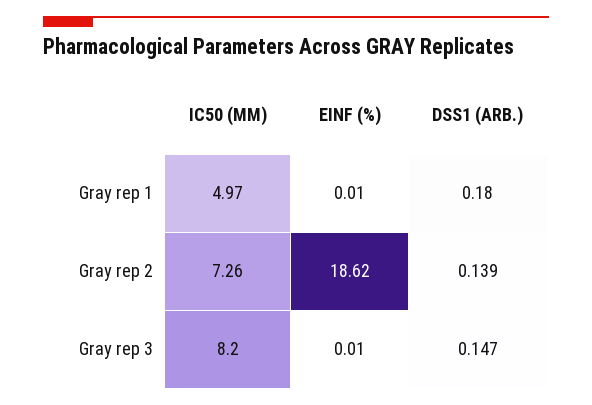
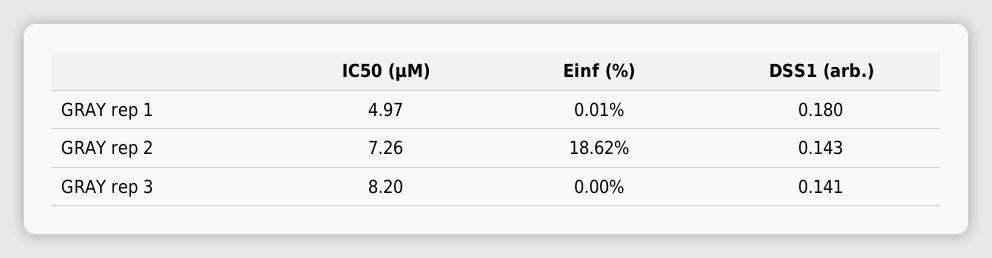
DSS1 (ARB.), Gray rep 2: 0.139 -> 0.143
EINF (%), Gray rep 3: 0.01 -> 0
DSS1 (ARB.), Gray rep 3: 0.147 -> 0.141

